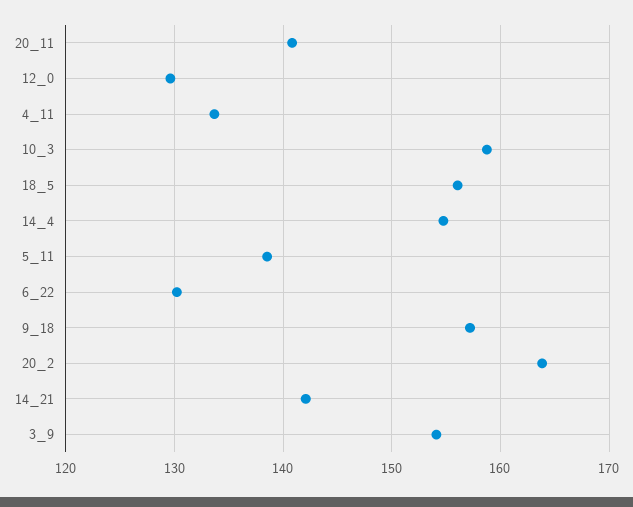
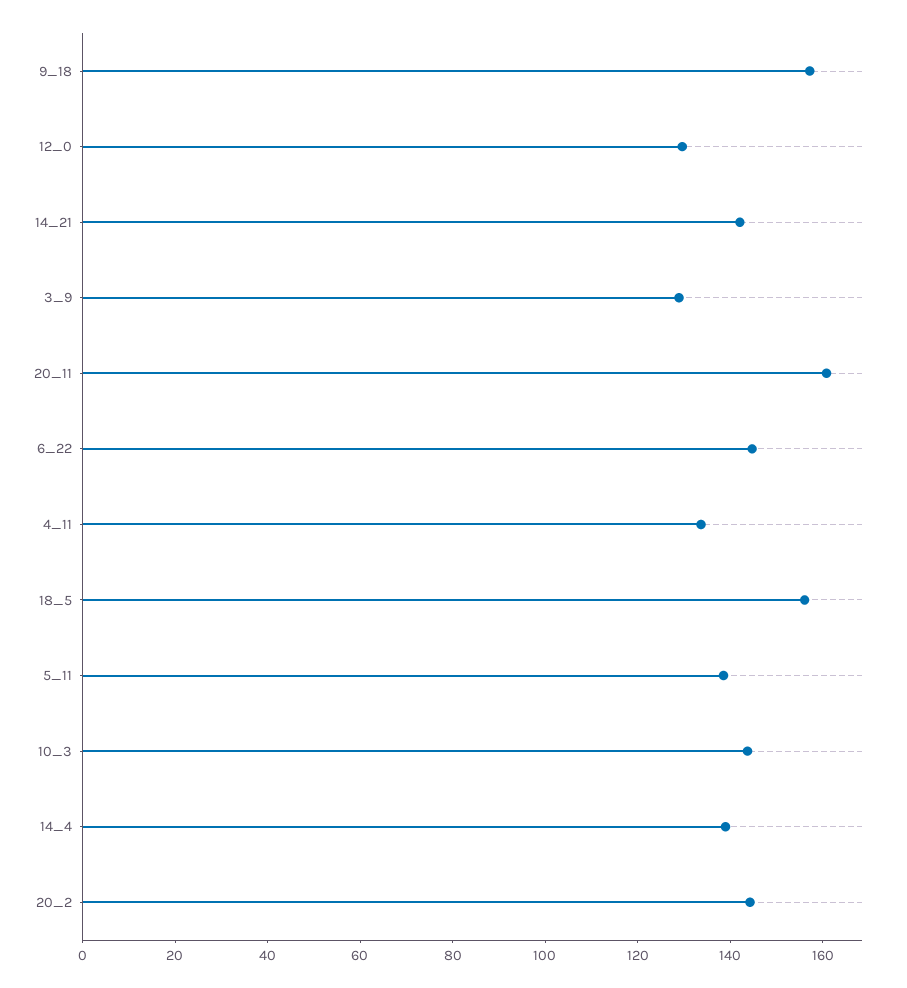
20_11: 141 -> 160
10_3: 159 -> 145
14_4: 155 -> 140
6_22: 130 -> 145
20_2: 164 -> 145
3_9: 154 -> 130

